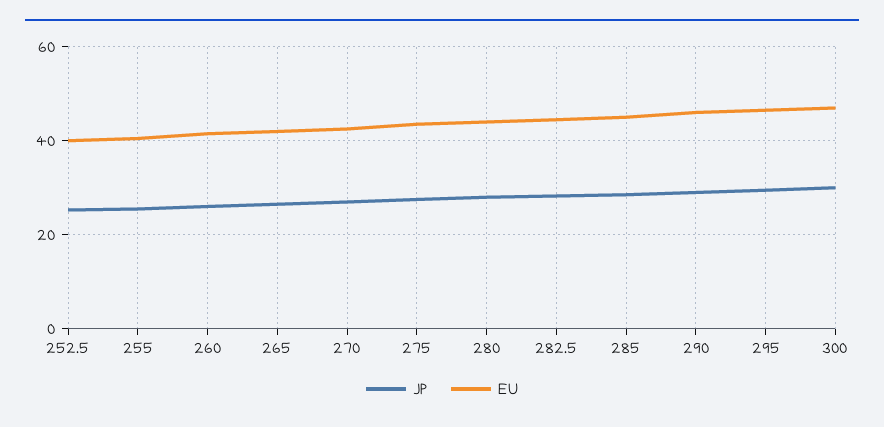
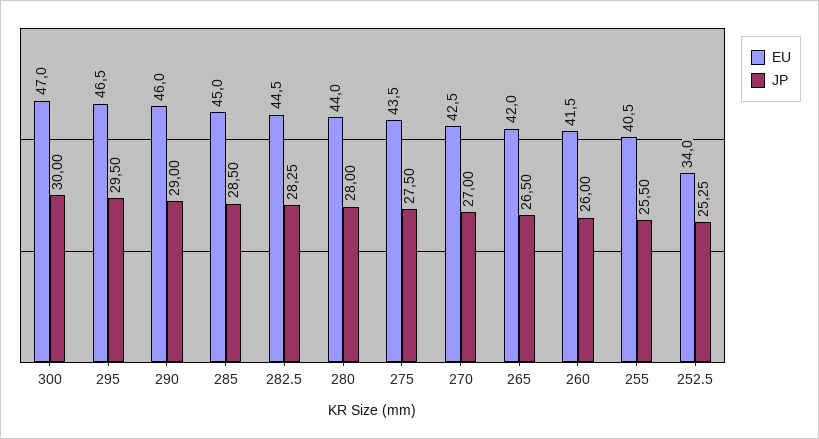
EU, 252.5: 40 -> 34

